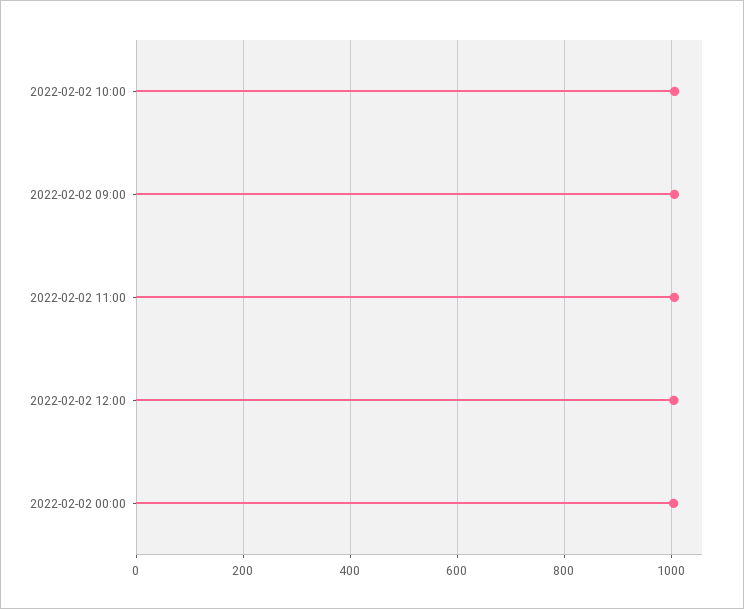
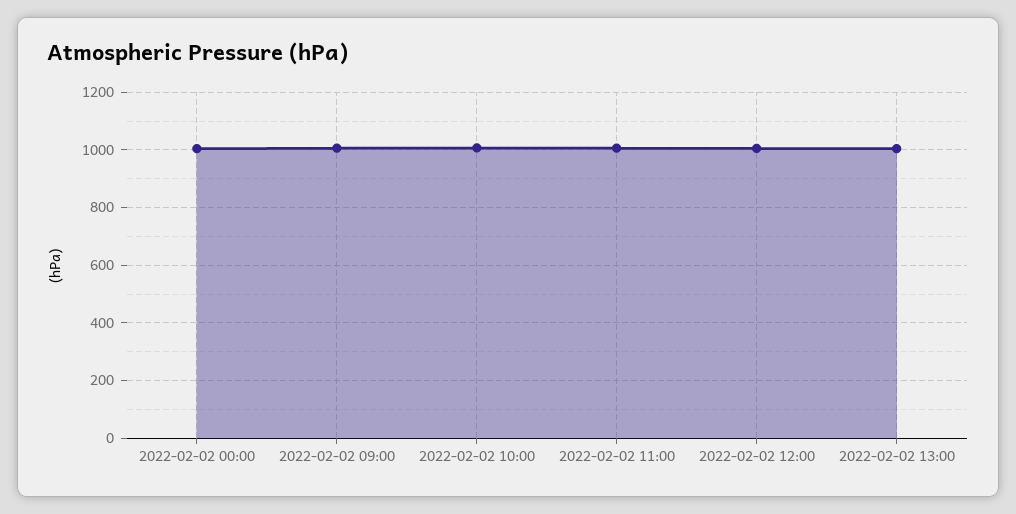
2022-02-02 13:00: none -> 1000

